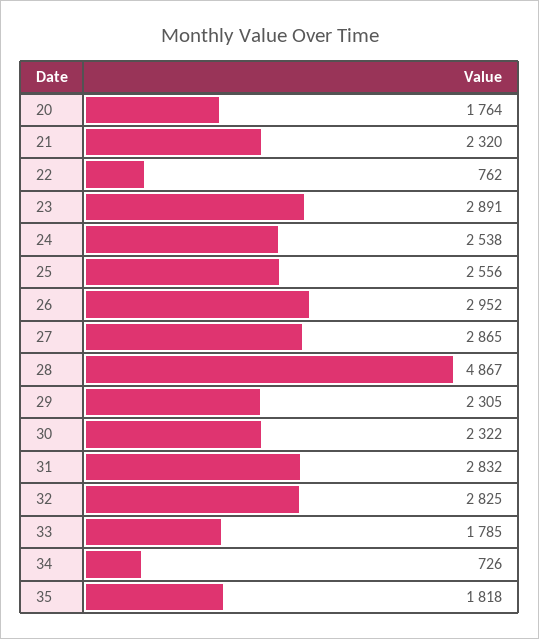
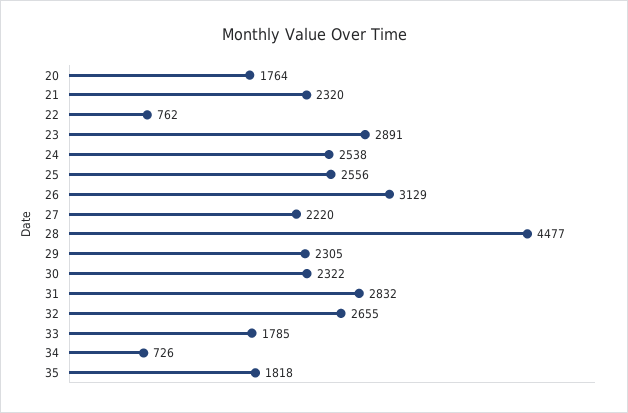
26: 2952 -> 3129
27: 2865 -> 2220
28: 4867 -> 4477
32: 2825 -> 2655

